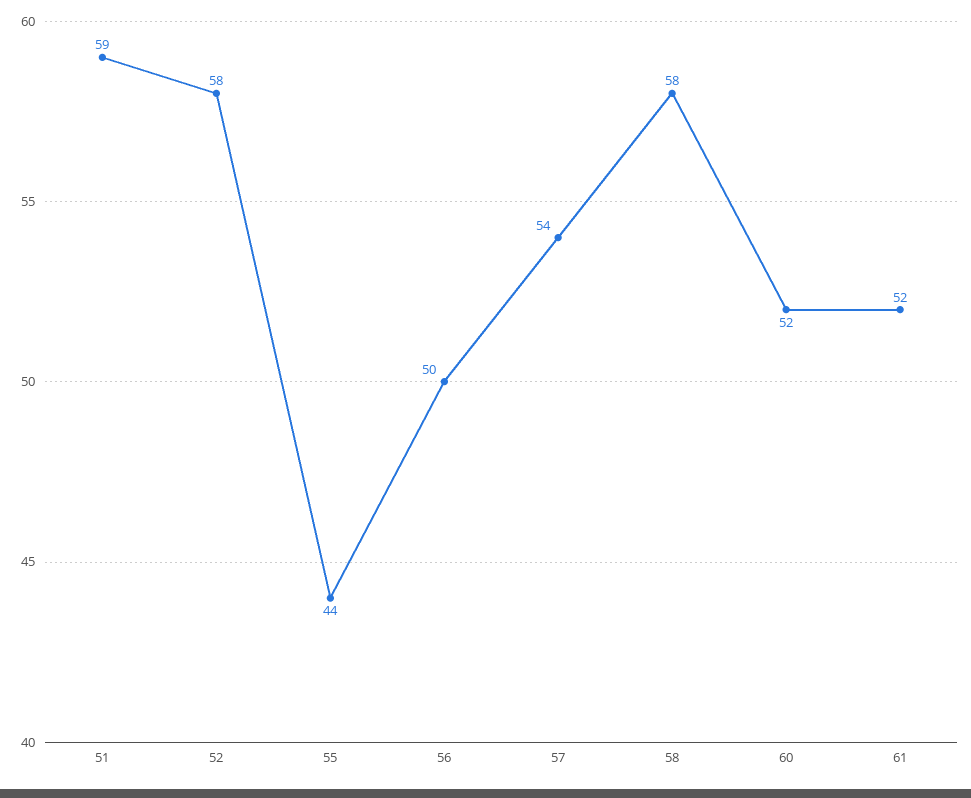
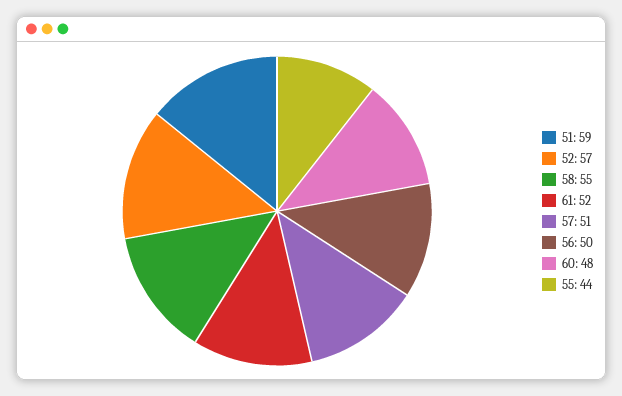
52: 58 -> 57
57: 54 -> 51
58: 58 -> 55
60: 52 -> 48

